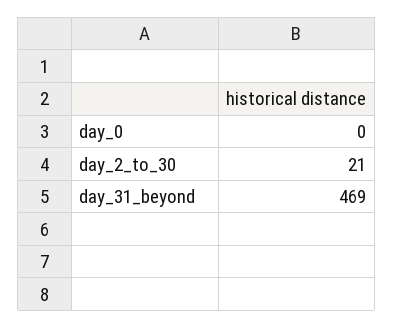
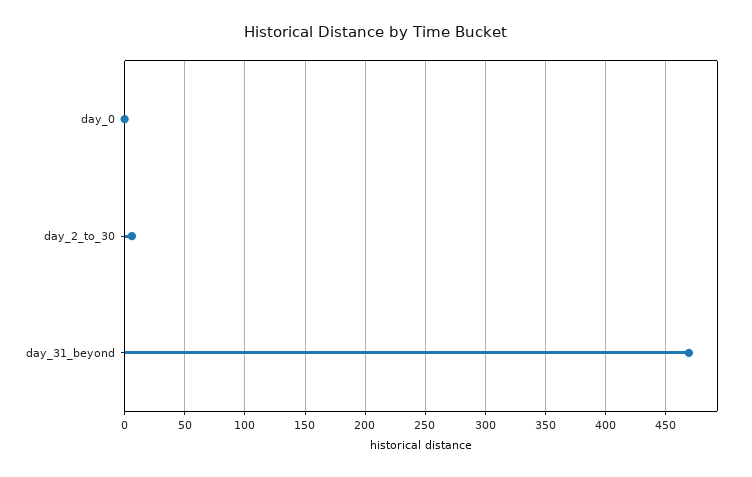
day_2_to_30: 21 -> 5

